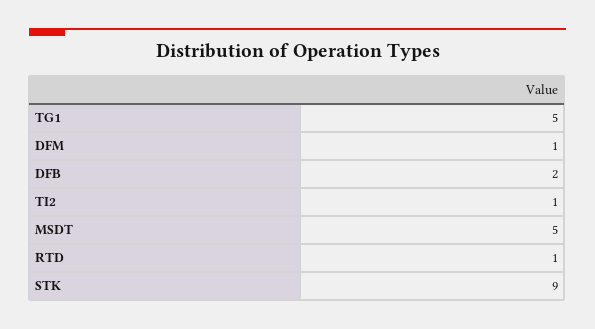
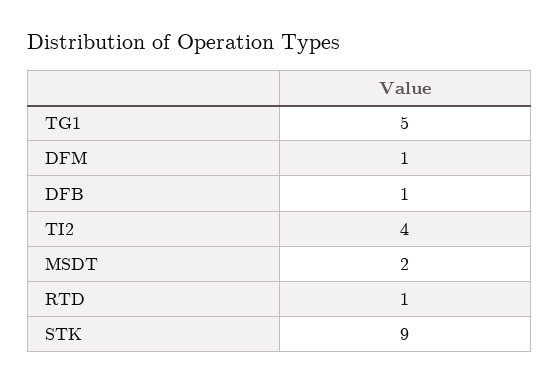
DFB: 2 -> 1
TI2: 1 -> 4
MSDT: 5 -> 2

